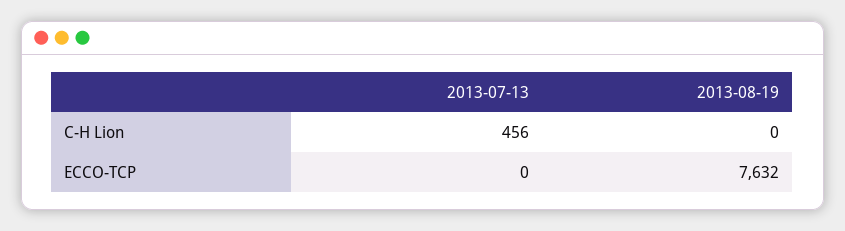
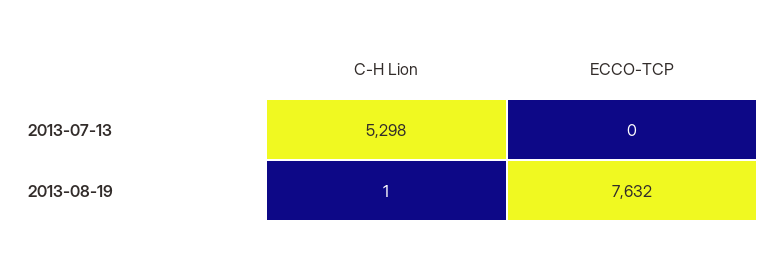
2013-07-13, C-H Lion: 456 -> 5298
2013-08-19, C-H Lion: 0 -> 1

